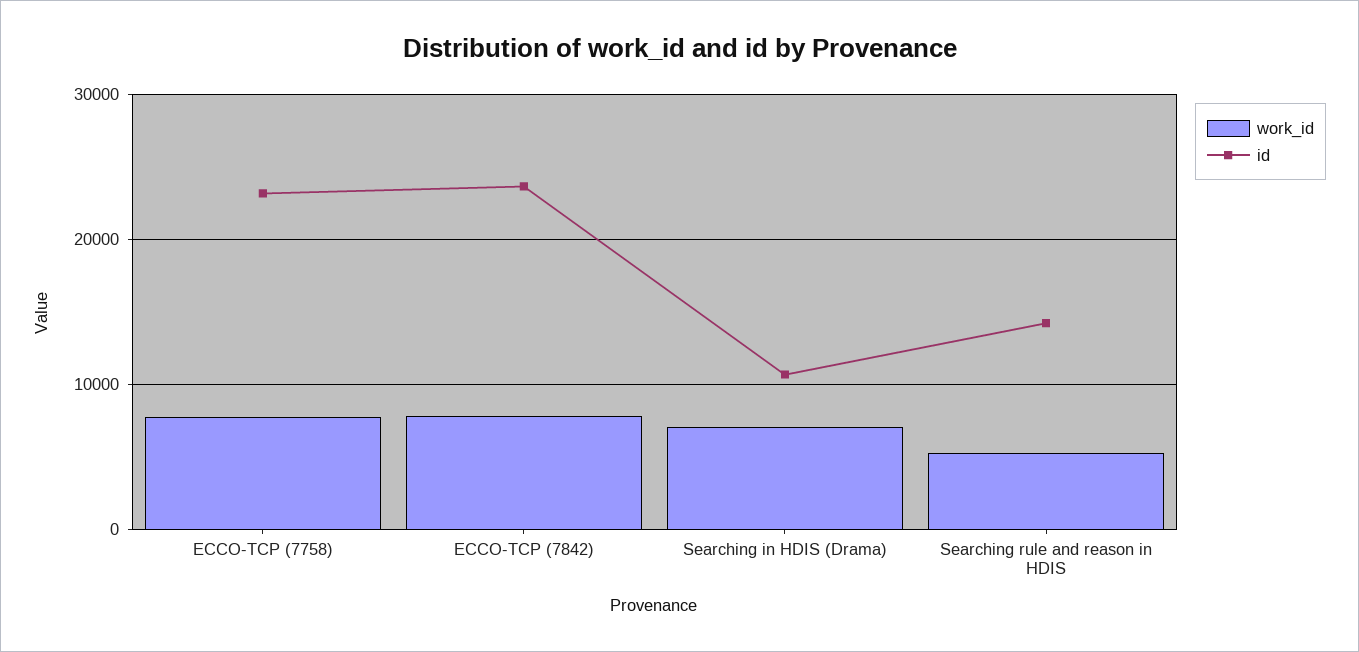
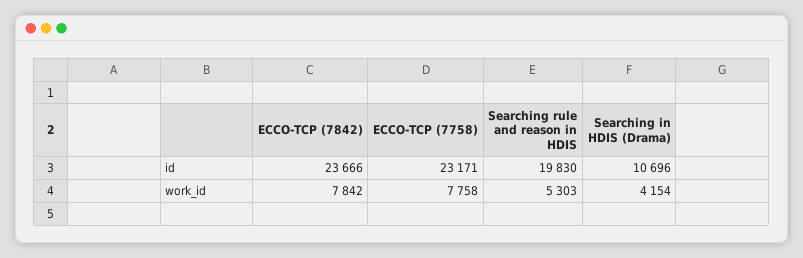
work_id, Searching in HDIS (Drama): 7000 -> 4154
id, Searching rule and reason in HDIS: 14000 -> 19830

